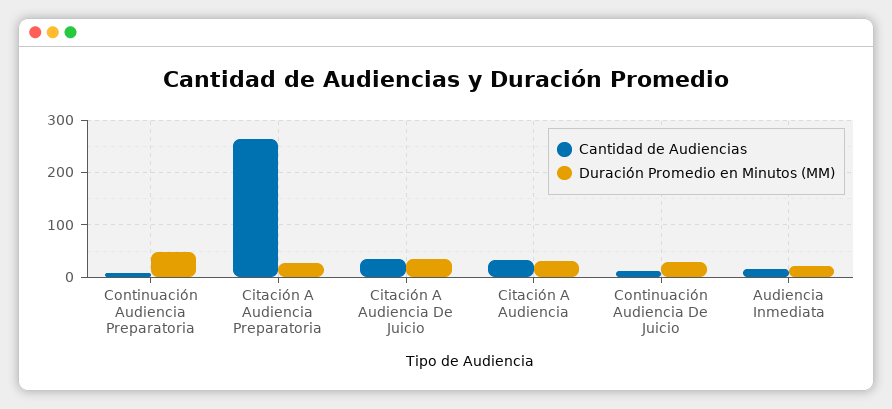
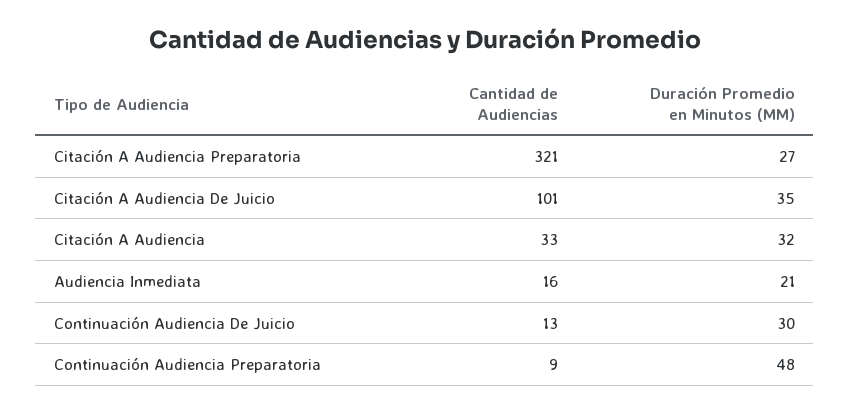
Cantidad de Audiencias, Citación A Audiencia Preparatoria: 260 -> 321
Cantidad de Audiencias, Citación A Audiencia De Juicio: 40 -> 101

